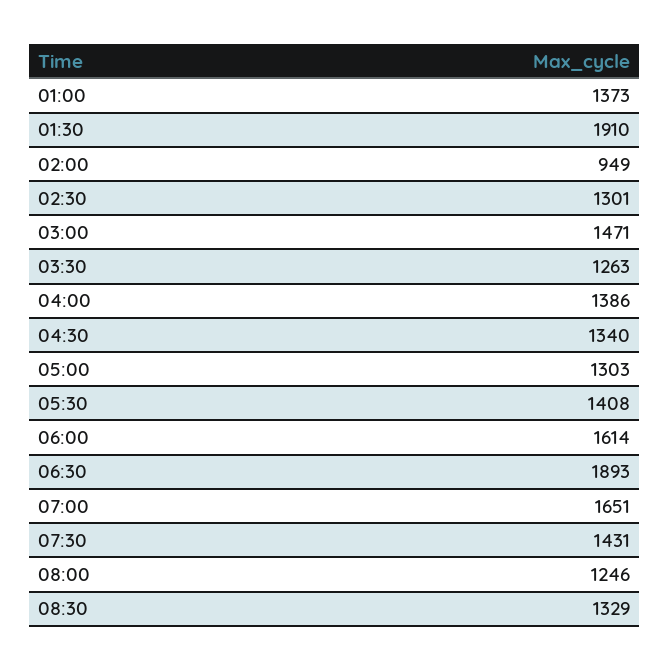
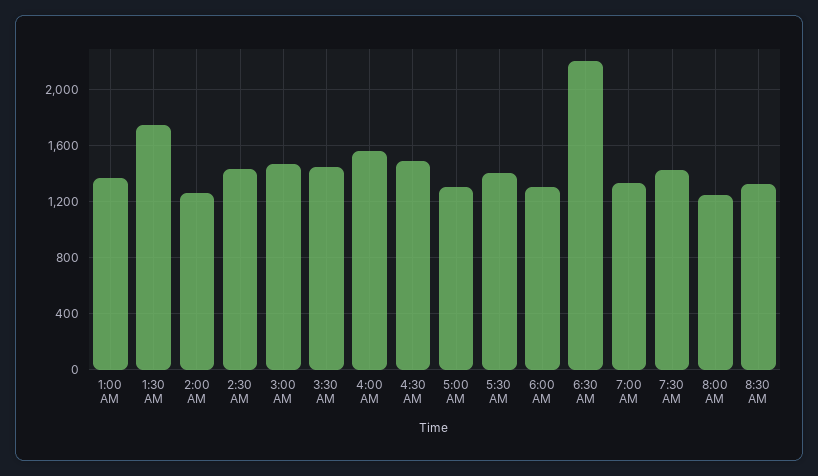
01:30: 1910 -> 1750
02:00: 949 -> 1250
02:30: 1301 -> 1450
03:30: 1263 -> 1450
04:00: 1386 -> 1550
04:30: 1340 -> 1500
06:00: 1614 -> 1300
06:30: 1893 -> 2200
07:00: 1651 -> 1350

